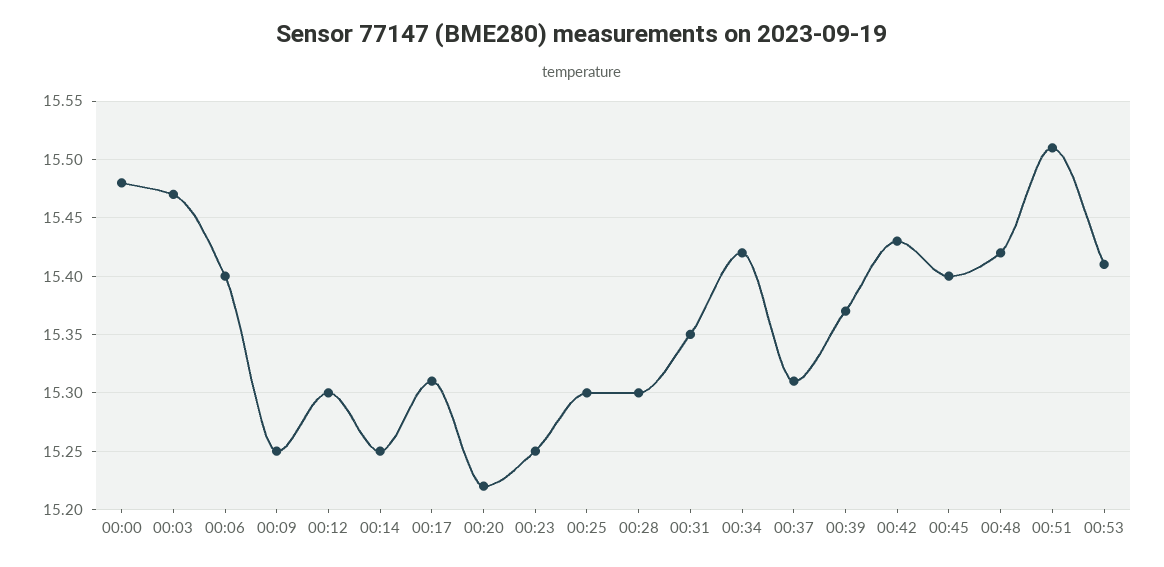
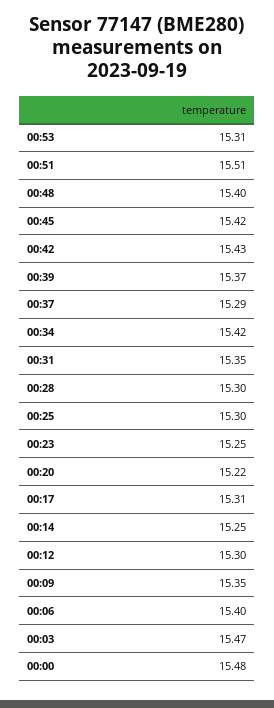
00:09: 15.25 -> 15.35
00:37: 15.31 -> 15.29
00:45: 15.4 -> 15.42
00:48: 15.42 -> 15.4
00:53: 15.41 -> 15.31

